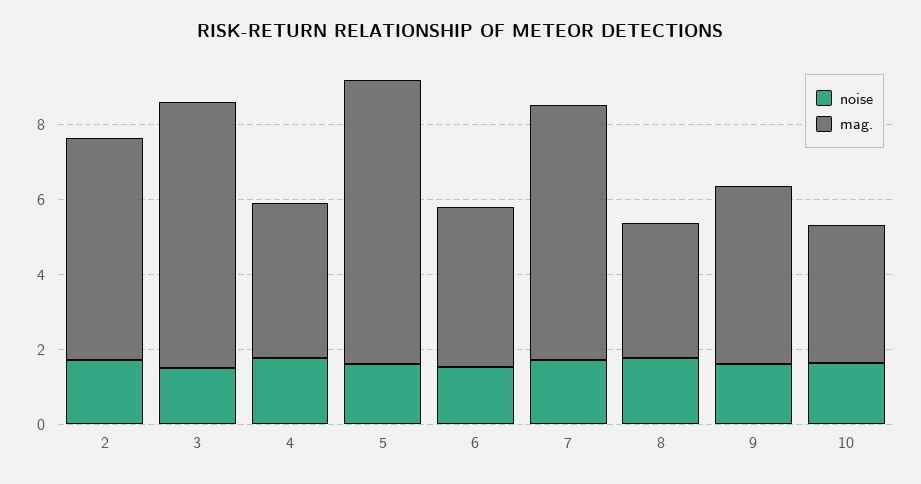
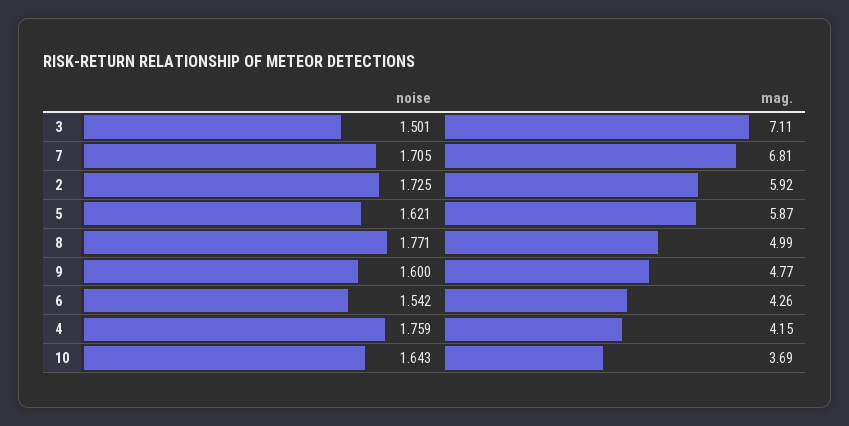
mag., 5: 7.5 -> 5.87
mag., 8: 3.5 -> 4.99

